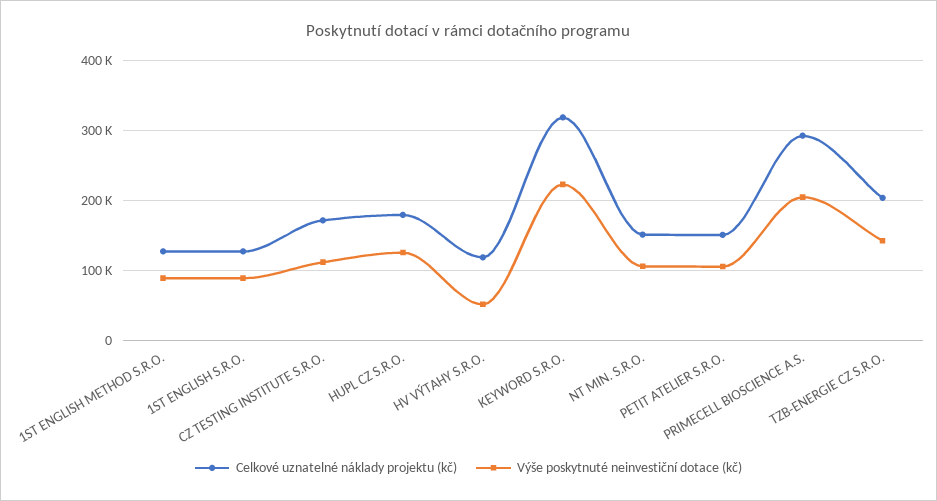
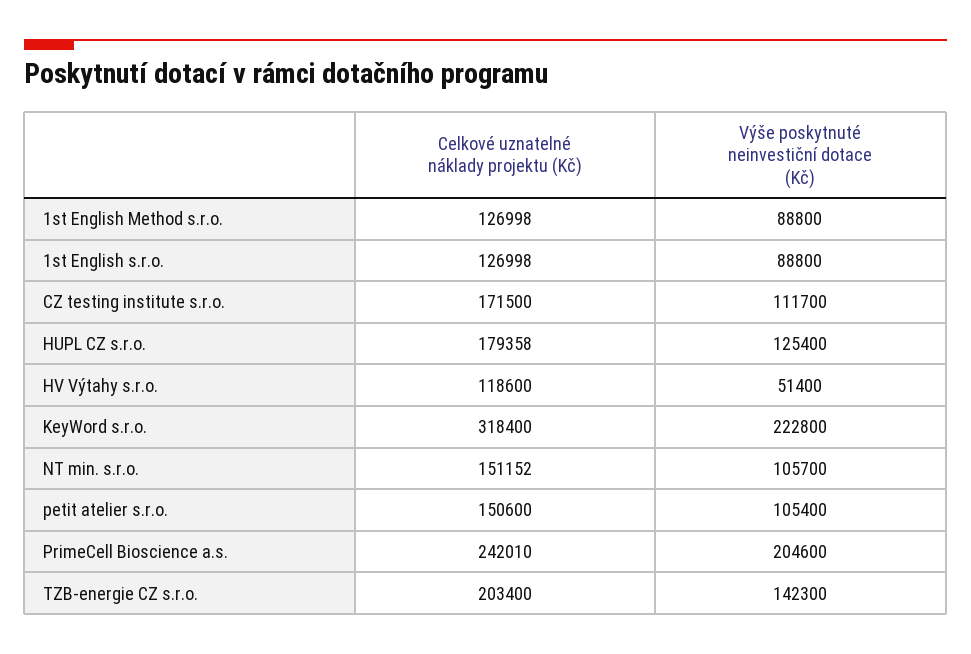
Celkové uznatelné náklady projektu (kč), PRIMECELL BIOSCIENCE A.S.: 290000 -> 242010

